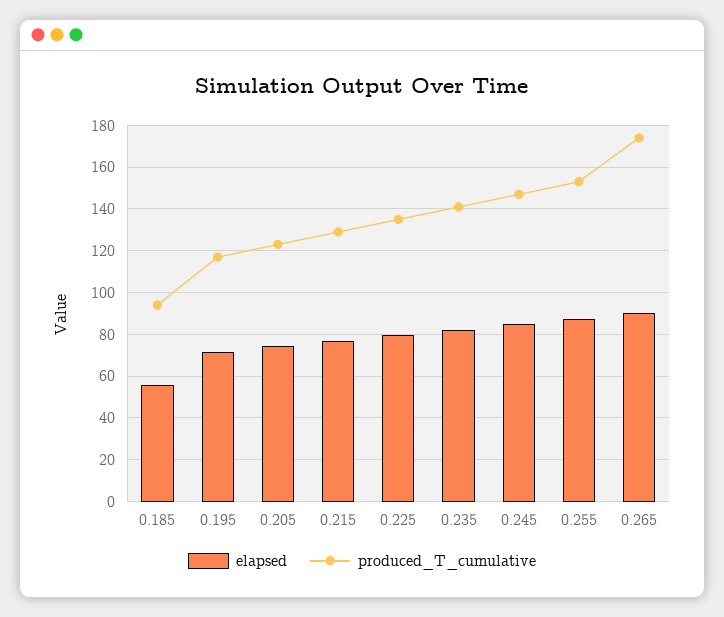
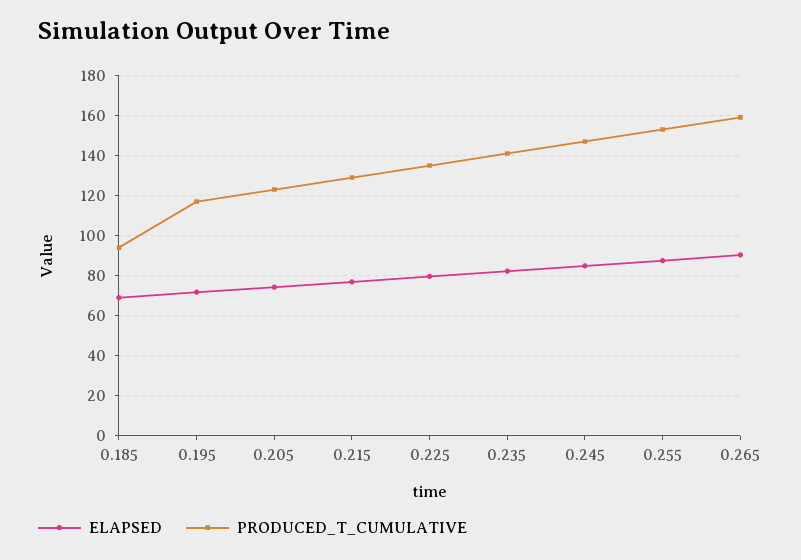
elapsed, 0.185: 55 -> 70
produced_T_cumulative, 0.265: 175 -> 160

